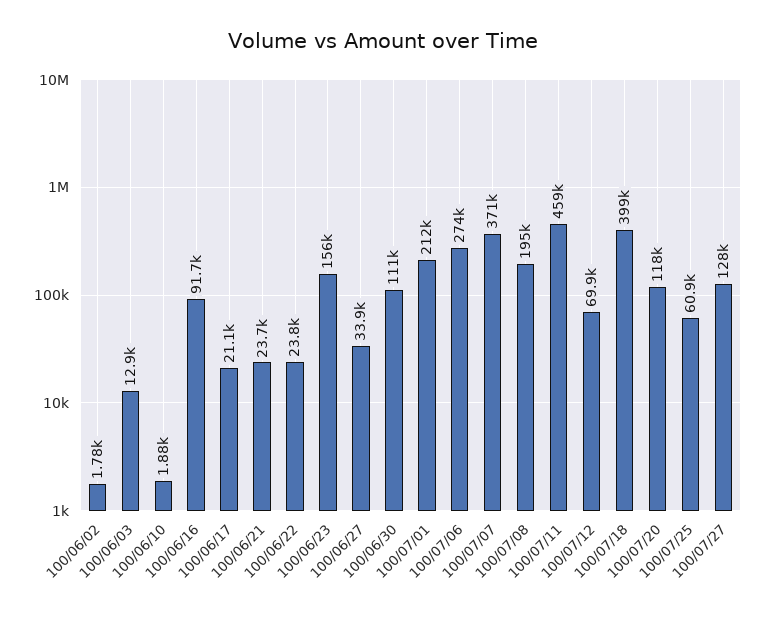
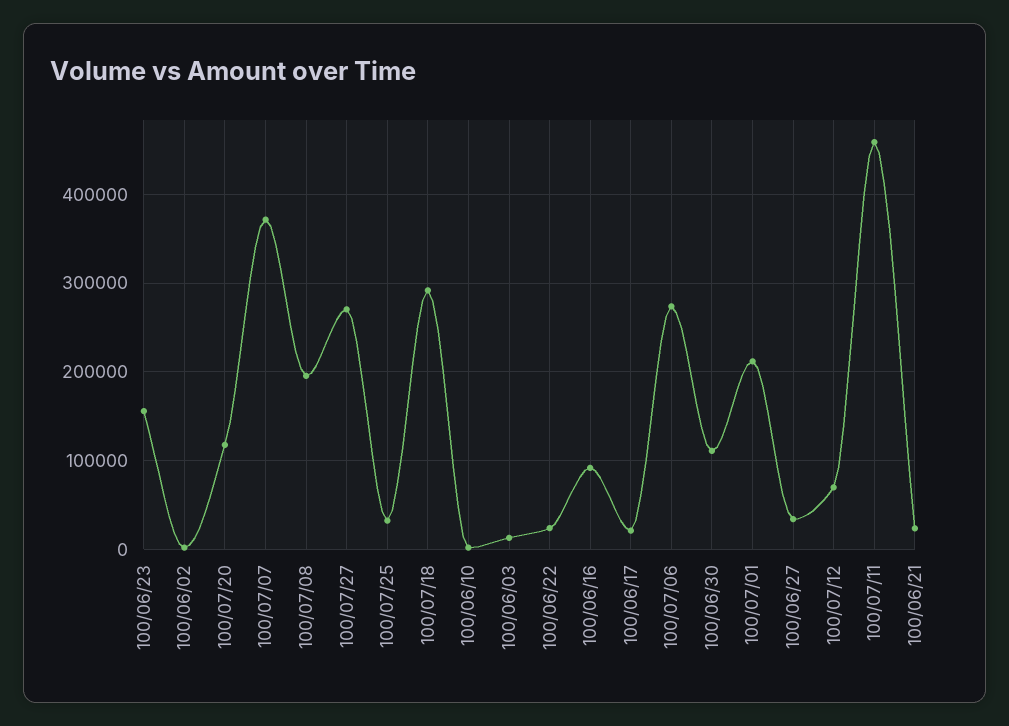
100/07/18: 399000 -> 290000
100/07/25: 60900 -> 30000
100/07/27: 128000 -> 270000

